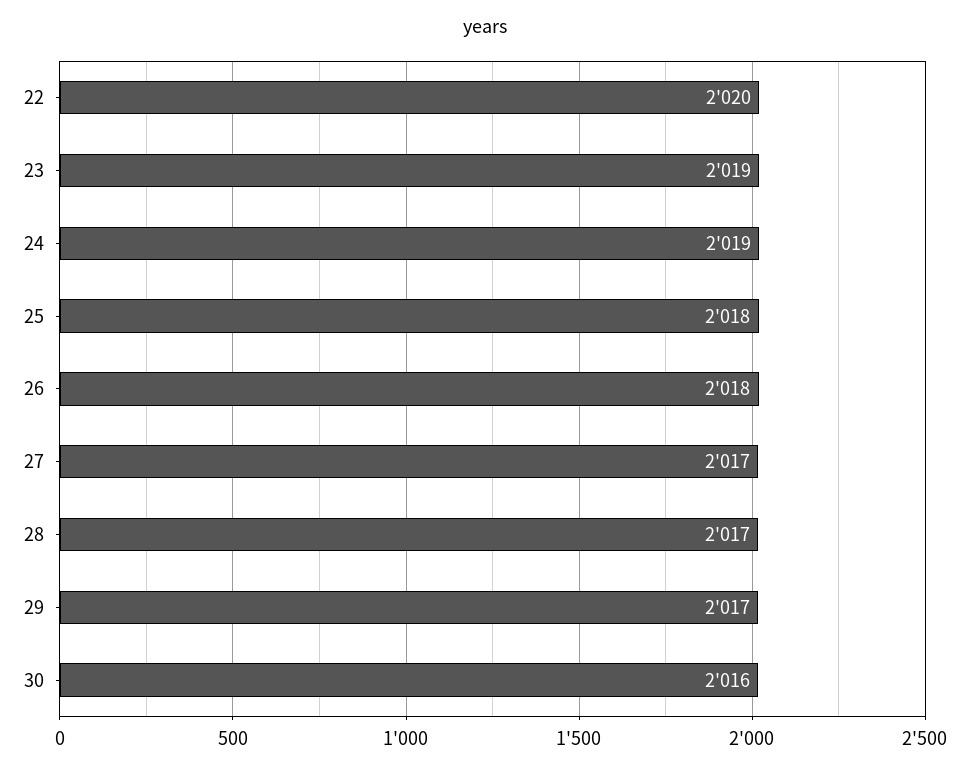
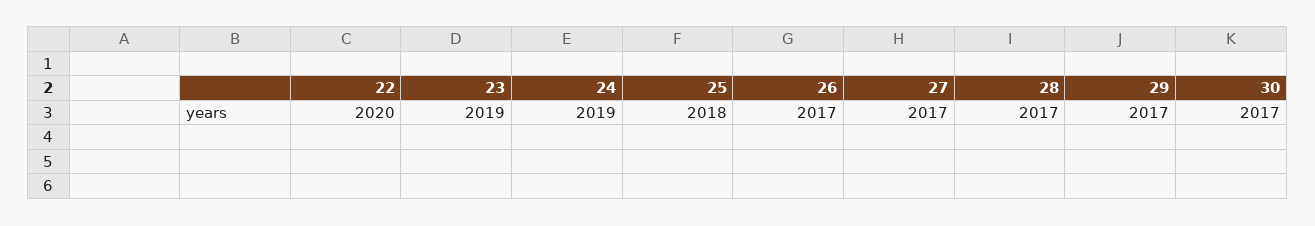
26: 2018 -> 2017
30: 2016 -> 2017

